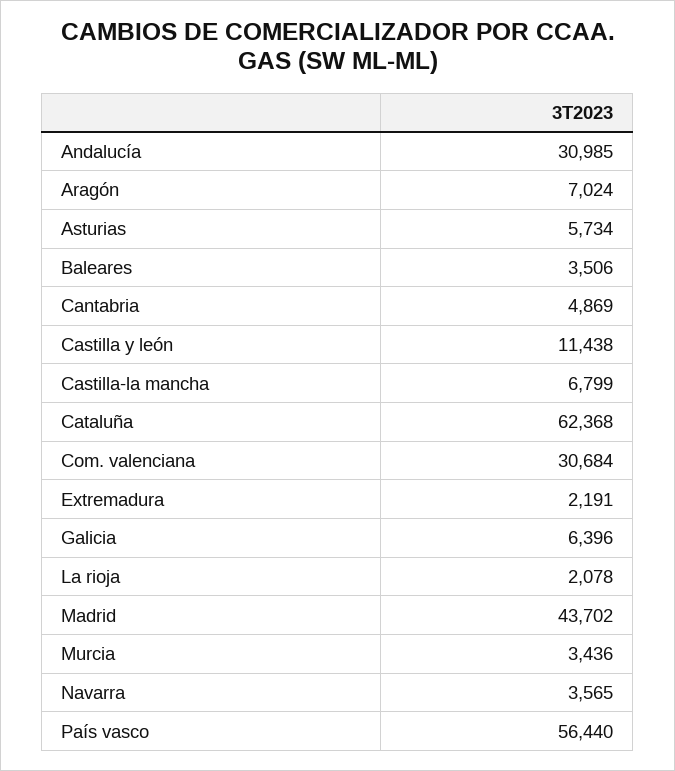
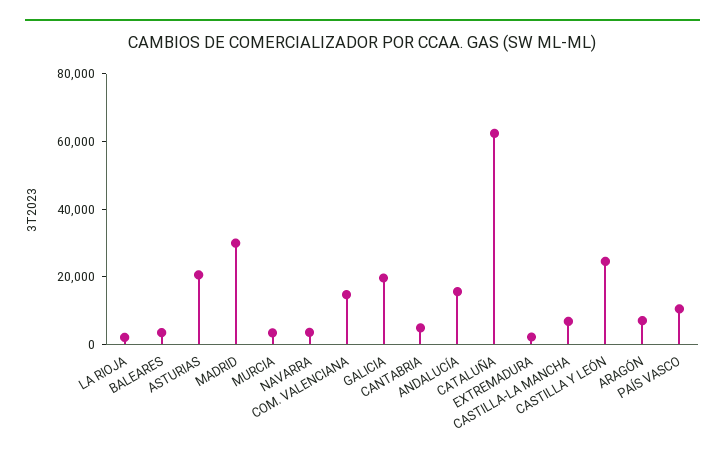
Andalucía: 30985 -> 15000
Asturias: 5734 -> 20000
Castilla y león: 11438 -> 25000
Com. valenciana: 30684 -> 15000
Galicia: 6396 -> 20000
Madrid: 43702 -> 30000
País vasco: 56440 -> 10000

